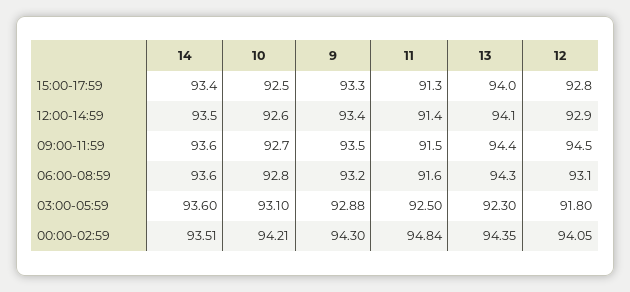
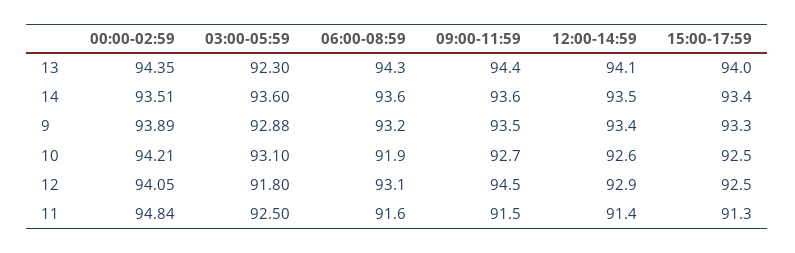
12, 15:00-17:59: 92.8 -> 92.5
10, 06:00-08:59: 92.8 -> 91.9
9, 00:00-02:59: 94.3 -> 93.89

